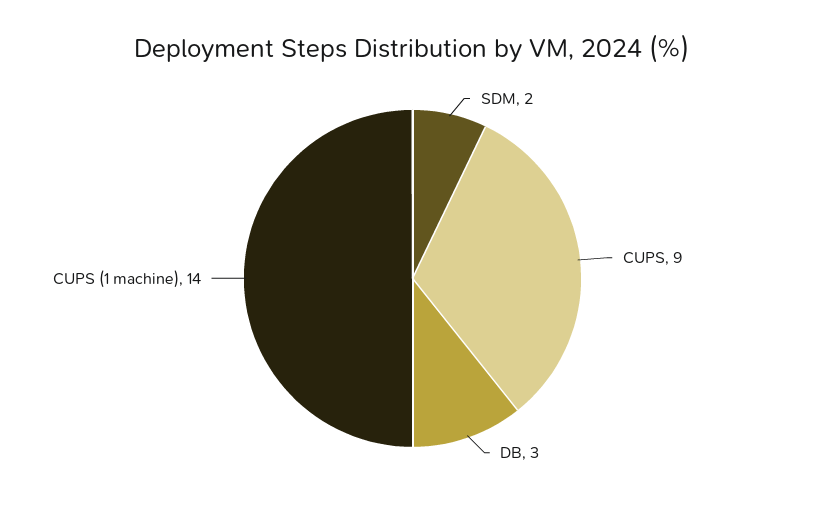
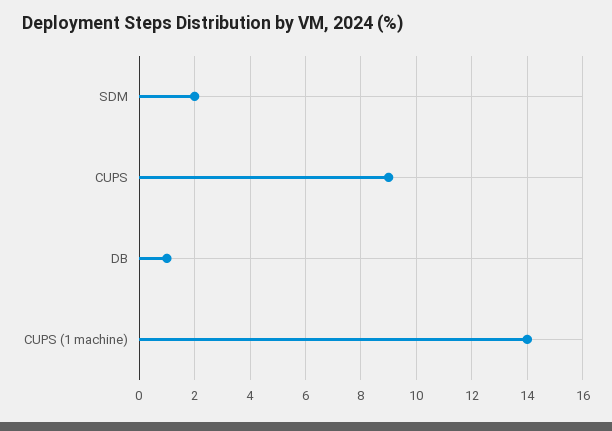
DB: 3 -> 1

